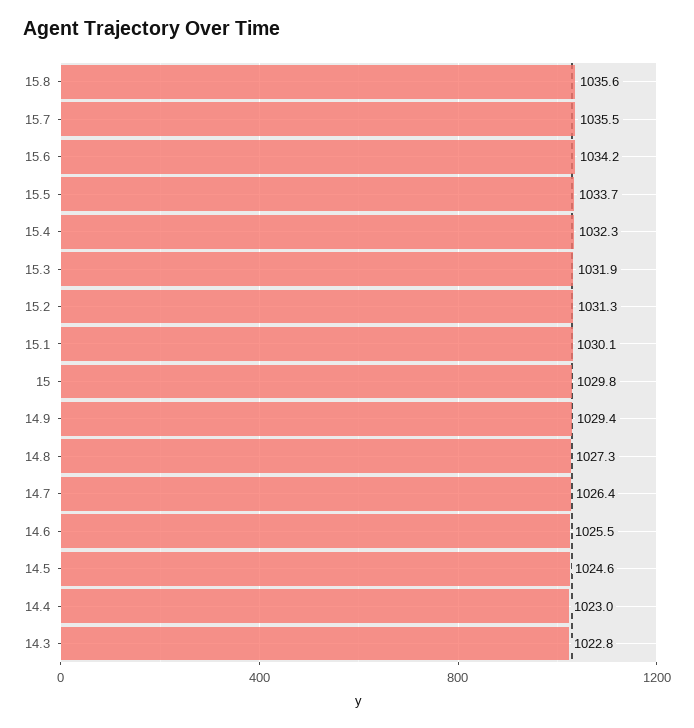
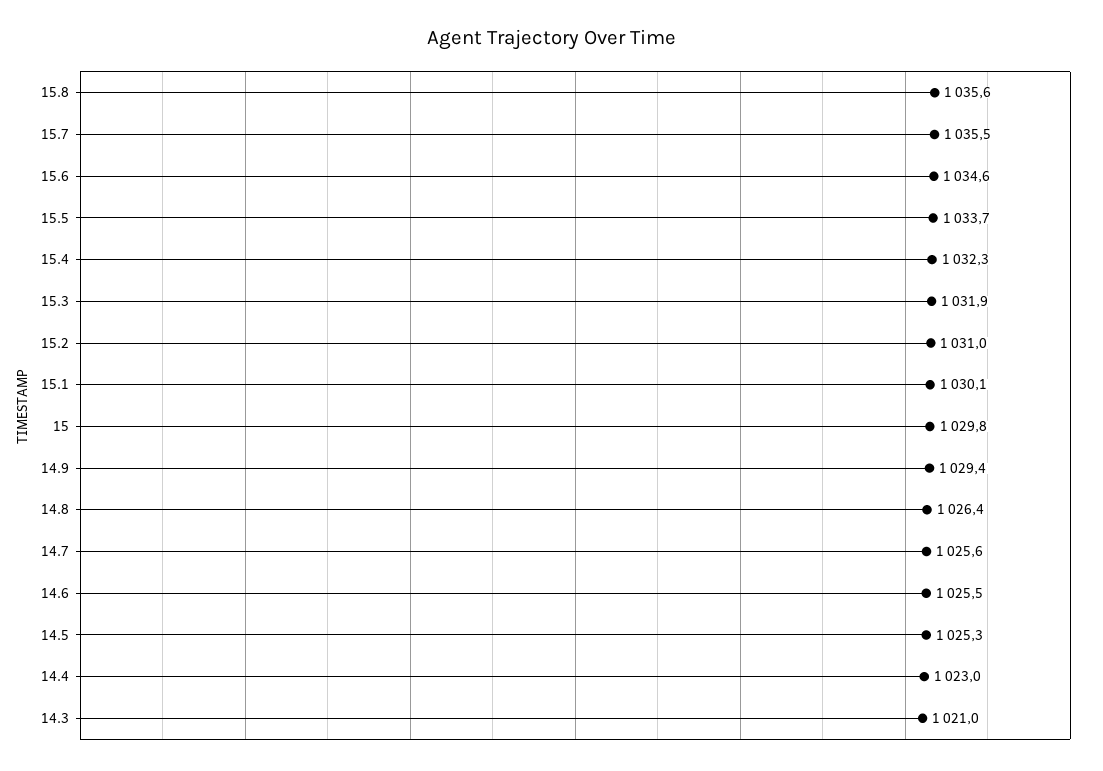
15.6: 1034.2 -> 1034.6
15.2: 1031.3 -> 1031
14.8: 1027.3 -> 1026.4
14.7: 1026.4 -> 1025.6
14.5: 1024.6 -> 1025.3
14.3: 1022.8 -> 1021

